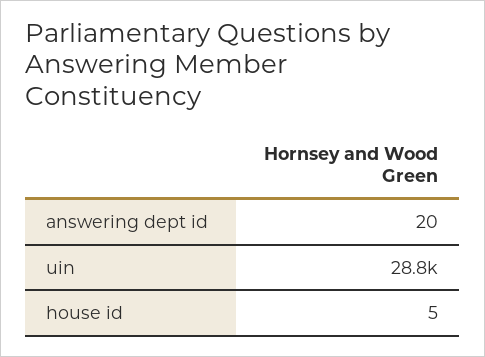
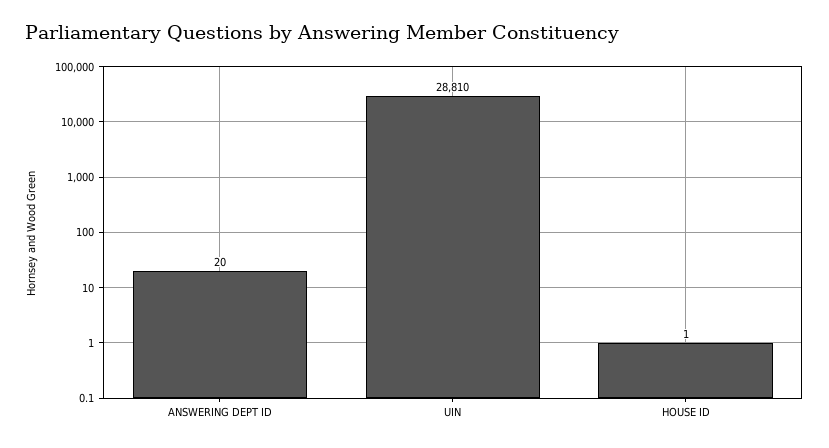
house id: 5 -> 1

